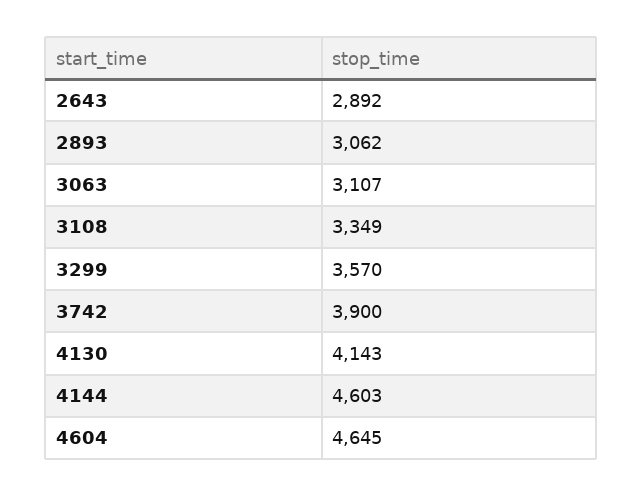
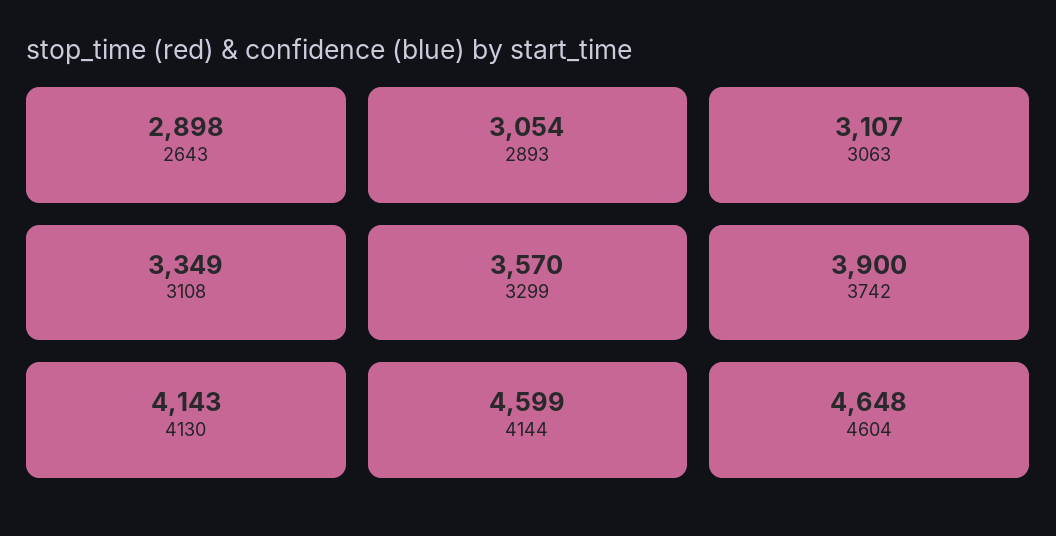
2643: 2892 -> 2898
2893: 3062 -> 3054
4144: 4603 -> 4599
4604: 4645 -> 4648

